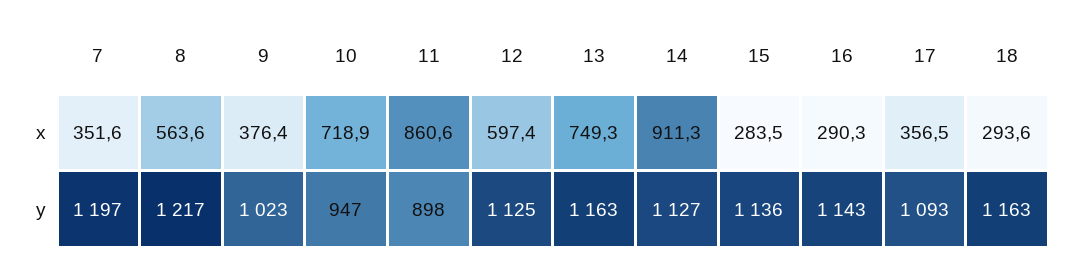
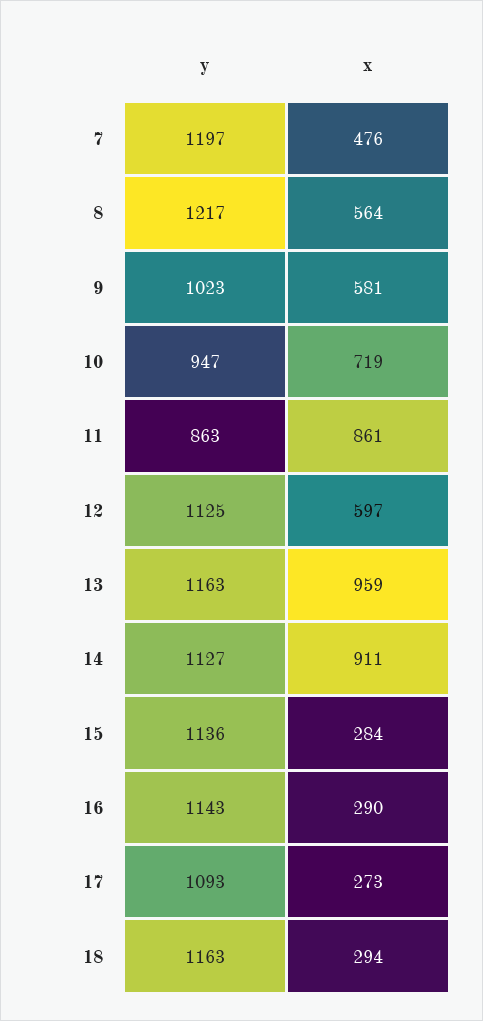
7, x: 351.6 -> 476
9, x: 376.4 -> 581
13, x: 749.3 -> 959
17, x: 356.5 -> 273
11, y: 898 -> 863

